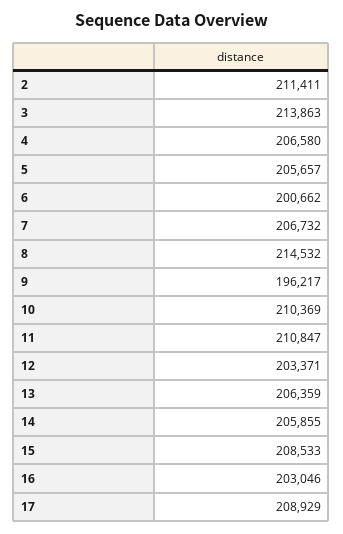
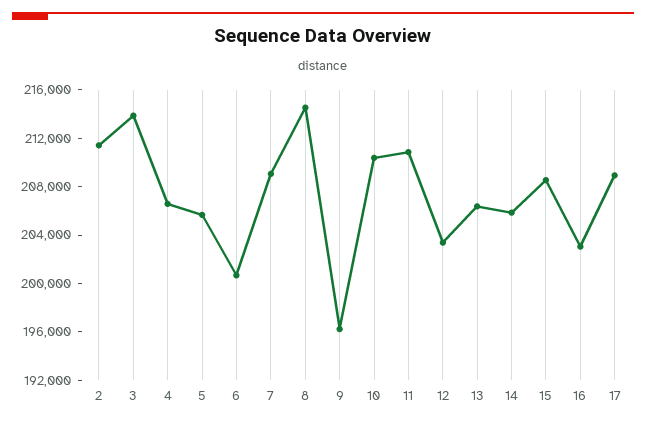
7: 206732 -> 209000

